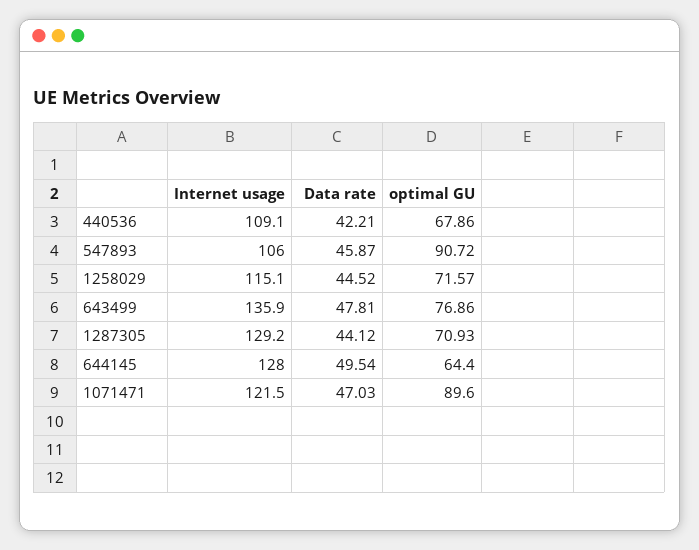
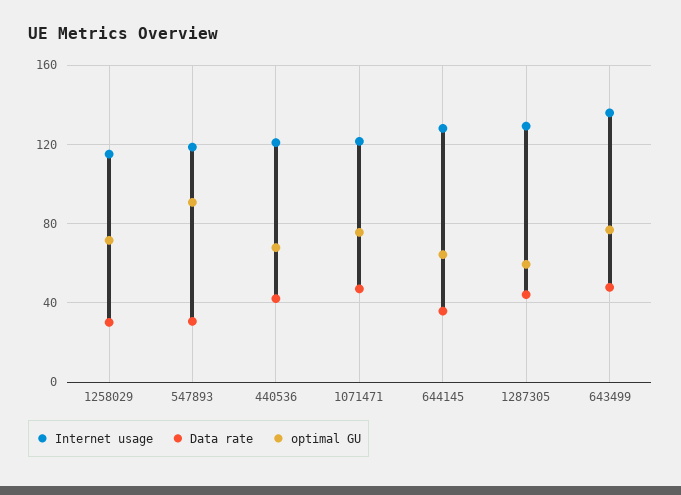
Internet usage, 440536: 109.1 -> 120
Internet usage, 547893: 106 -> 120
Data rate, 547893: 45.87 -> 30
Data rate, 1258029: 44.52 -> 30
optimal GU, 1287305: 70.93 -> 60
Data rate, 644145: 49.54 -> 35
optimal GU, 1071471: 89.6 -> 75

